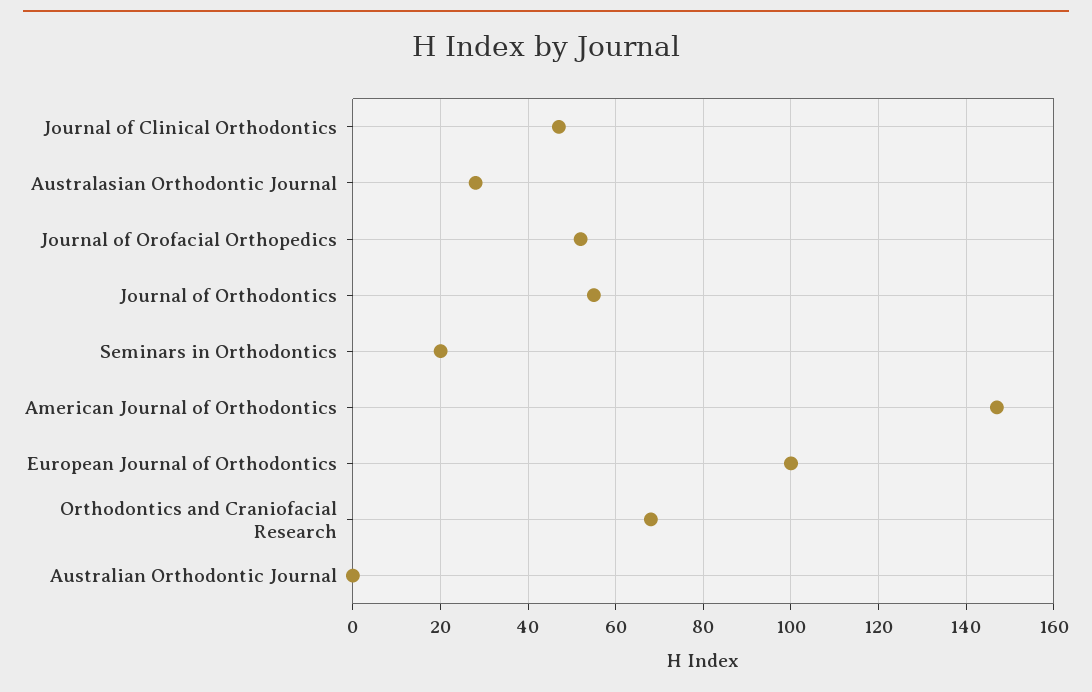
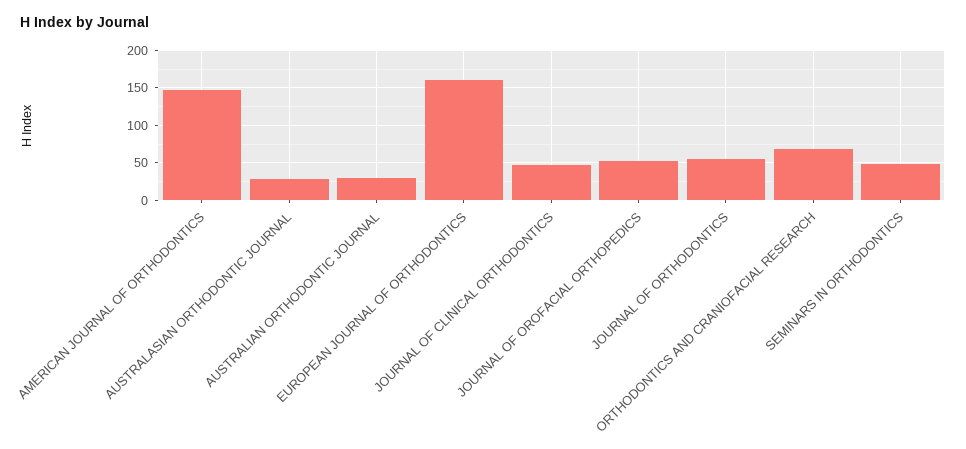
Seminars in Orthodontics: 20 -> 50
European Journal of Orthodontics: 100 -> 160
Australian Orthodontic Journal: 0 -> 30

